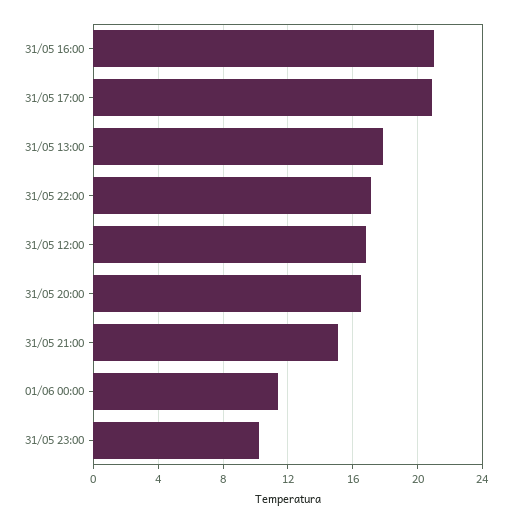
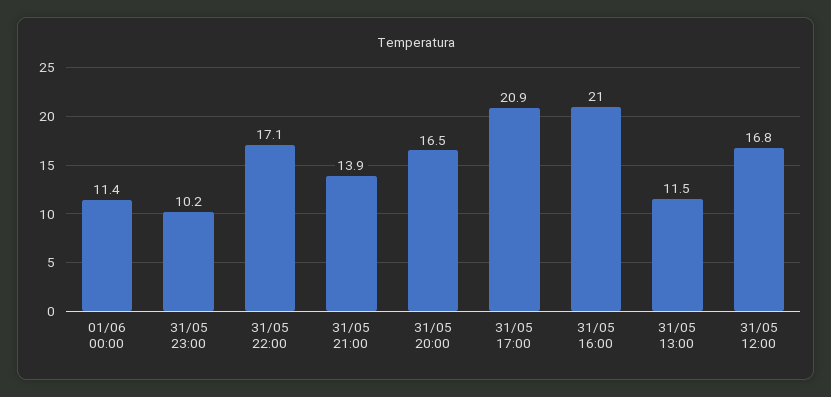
31/05 13:00: 18 -> 11.5
31/05 21:00: 15 -> 13.9

